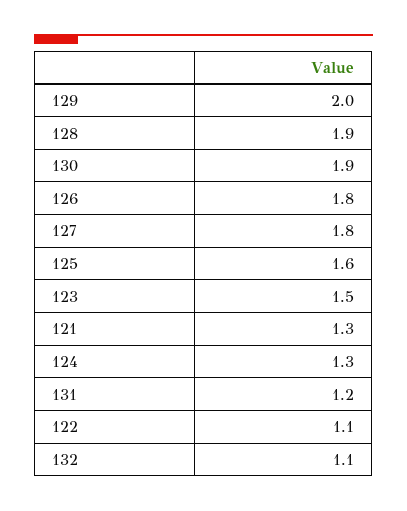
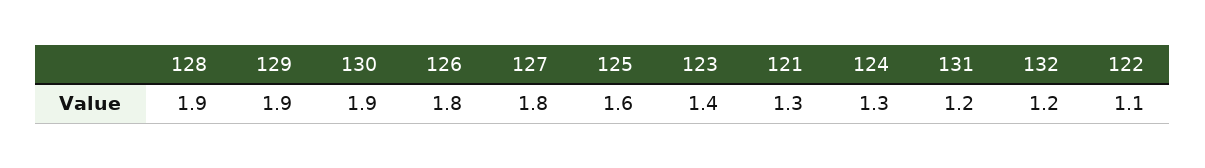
129: 2 -> 1.9
123: 1.5 -> 1.4
132: 1.1 -> 1.2

